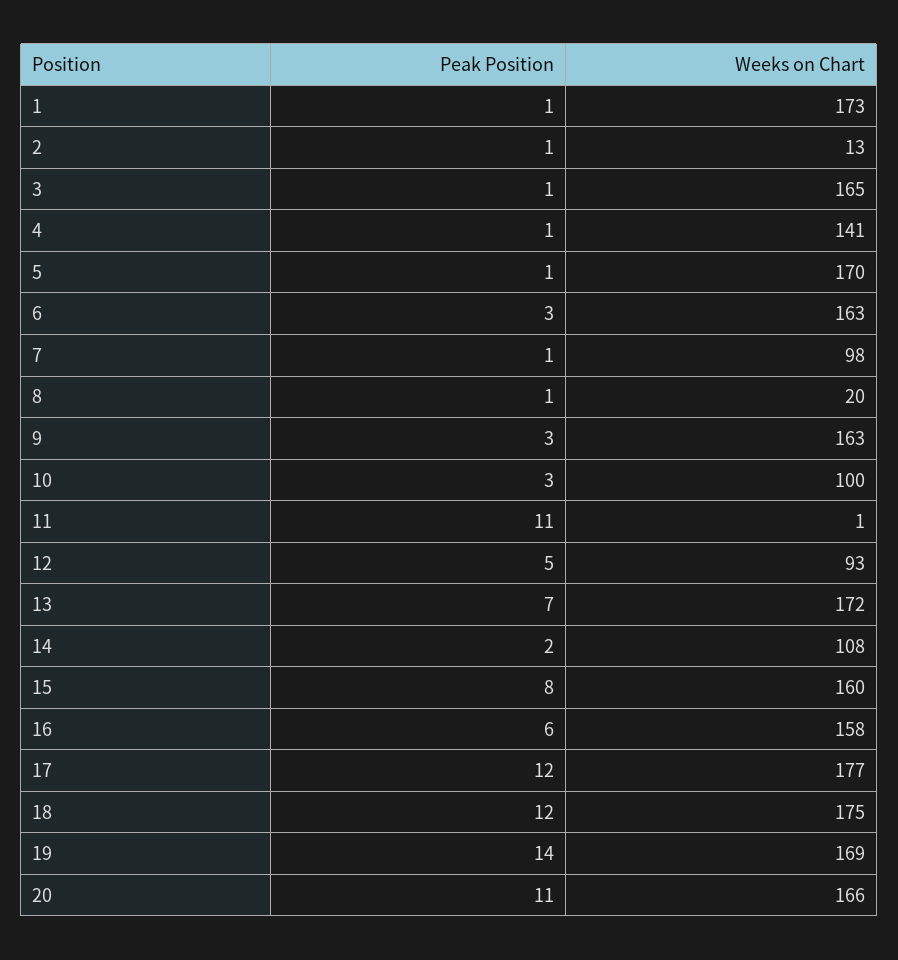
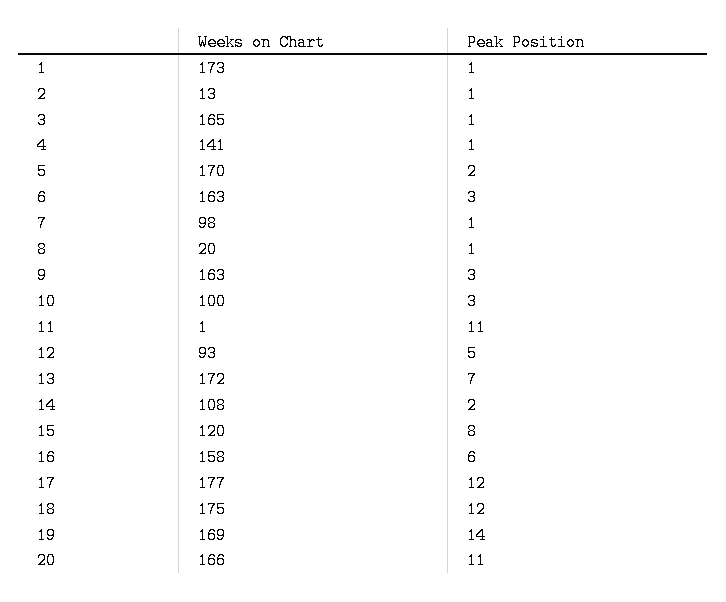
Peak Position, 5: 1 -> 2
Weeks on Chart, 15: 160 -> 120

